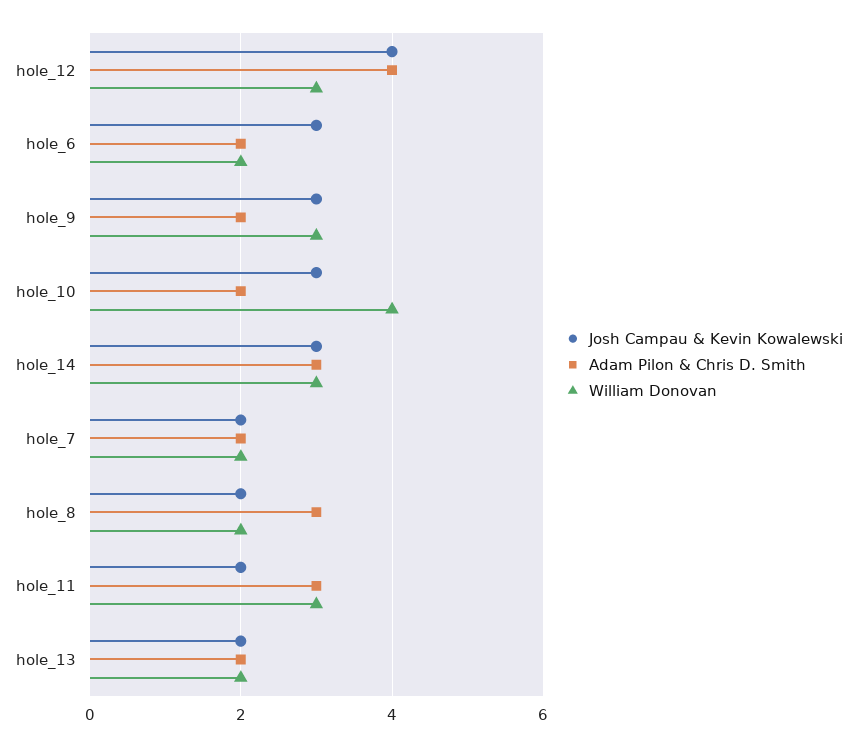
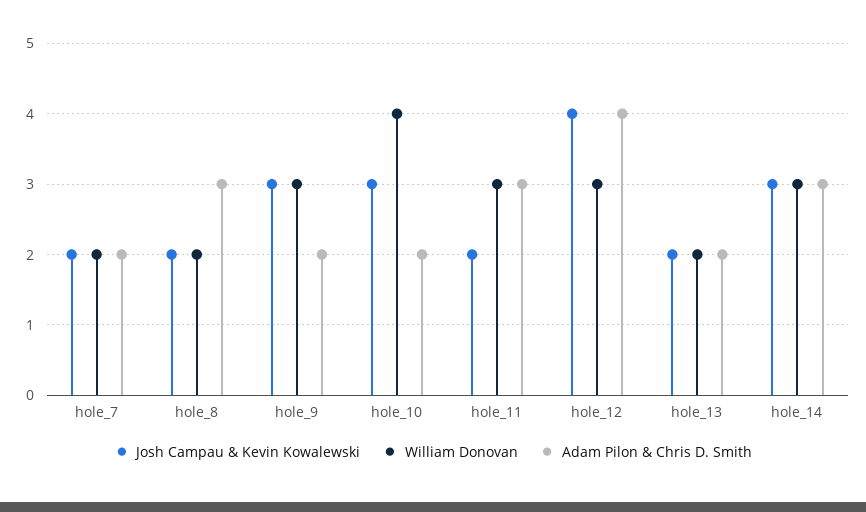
Josh Campau & Kevin Kowalewski, hole_6: 3 -> none
Adam Pilon & Chris D. Smith, hole_6: 2 -> none
William Donovan, hole_6: 2 -> none

